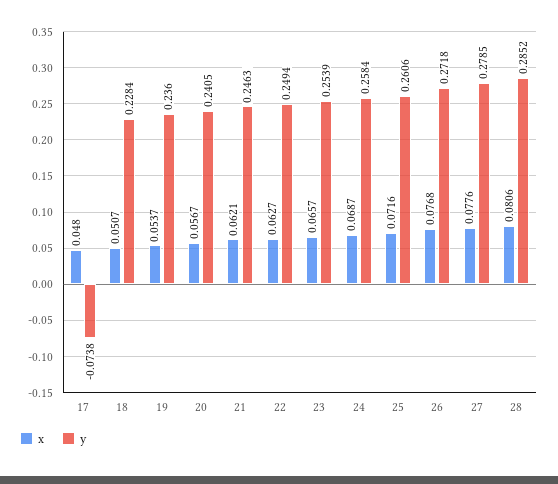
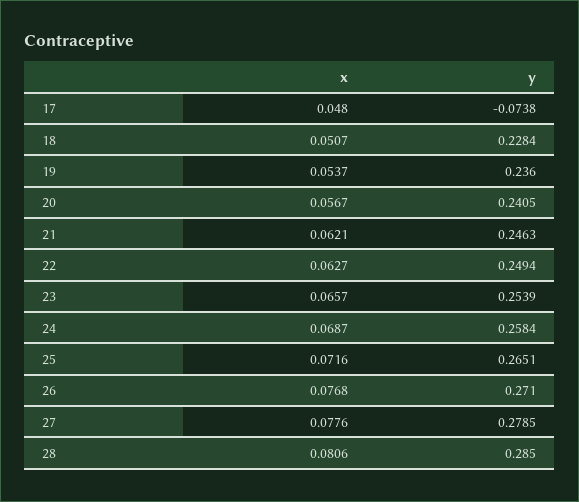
y, 25: 0.2606 -> 0.2651
y, 26: 0.2718 -> 0.271
y, 28: 0.2852 -> 0.285

